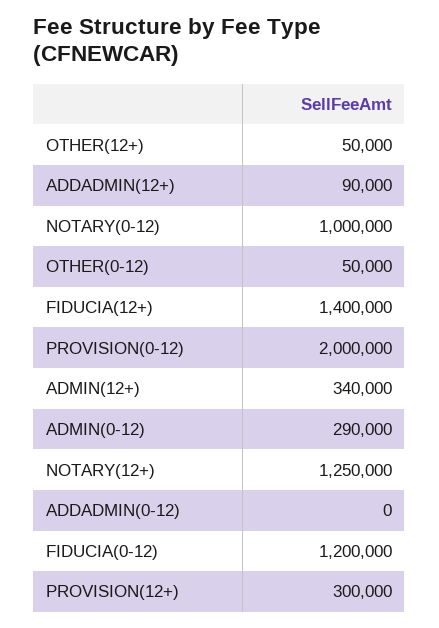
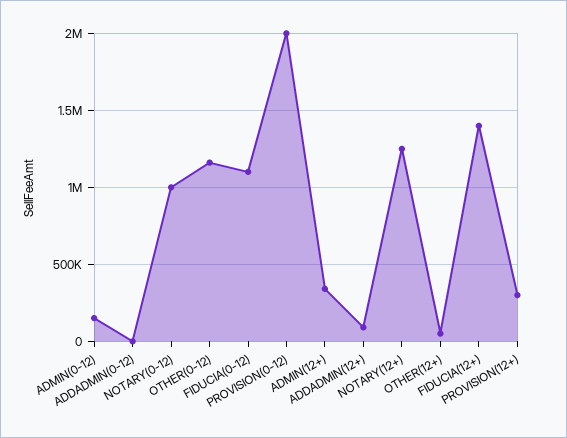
OTHER(0-12): 50000 -> 1150000
ADMIN(0-12): 290000 -> 150000
FIDUCIA(0-12): 1200000 -> 1100000

